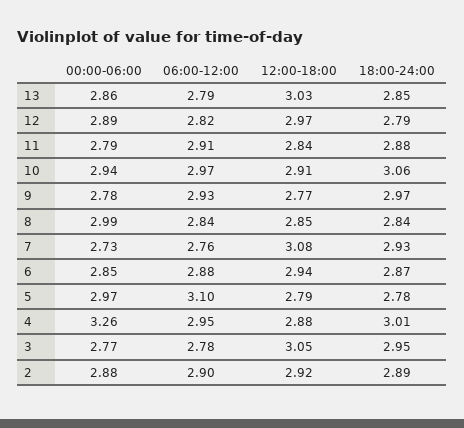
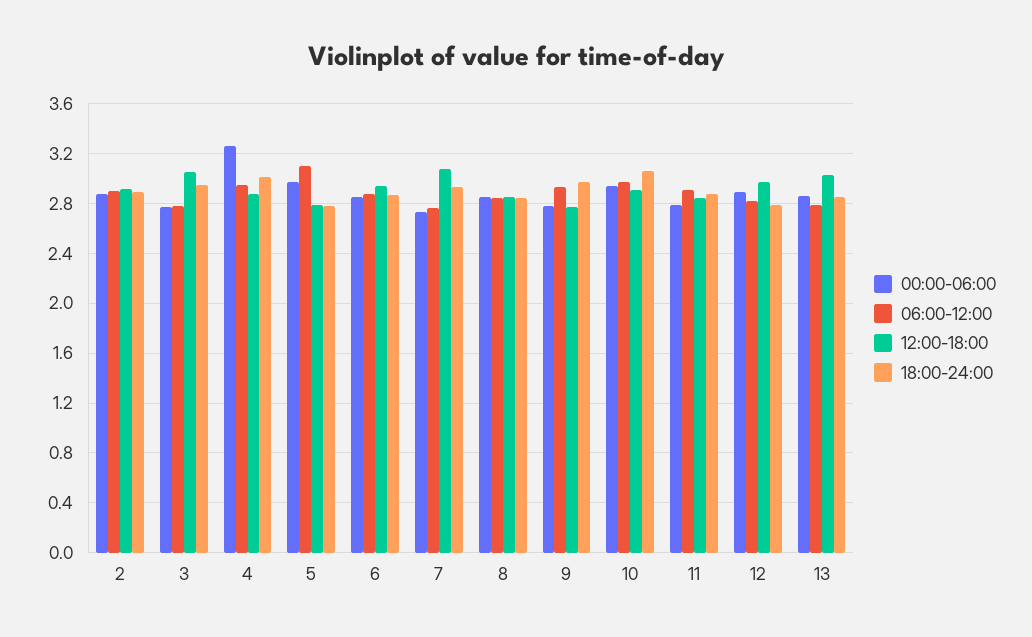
00:00-06:00, 8: 2.99 -> 2.85

